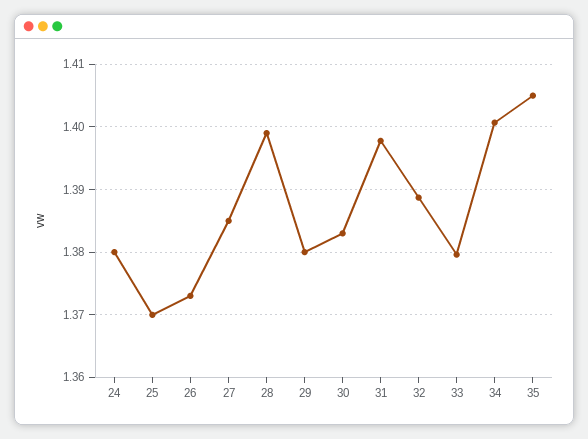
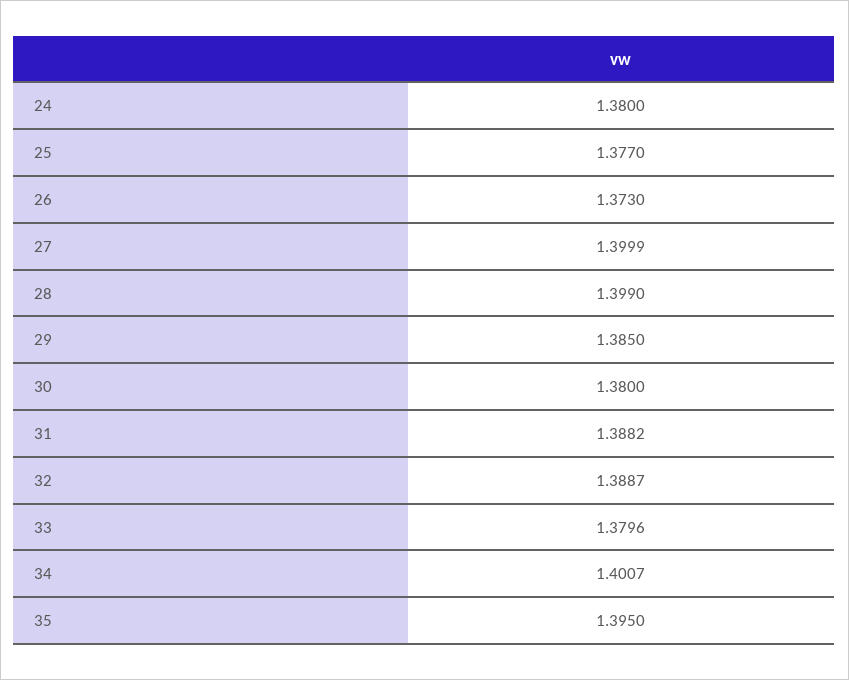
25: 1.37 -> 1.377
27: 1.385 -> 1.3999
29: 1.38 -> 1.385
30: 1.383 -> 1.38
31: 1.398 -> 1.3882
35: 1.405 -> 1.395

